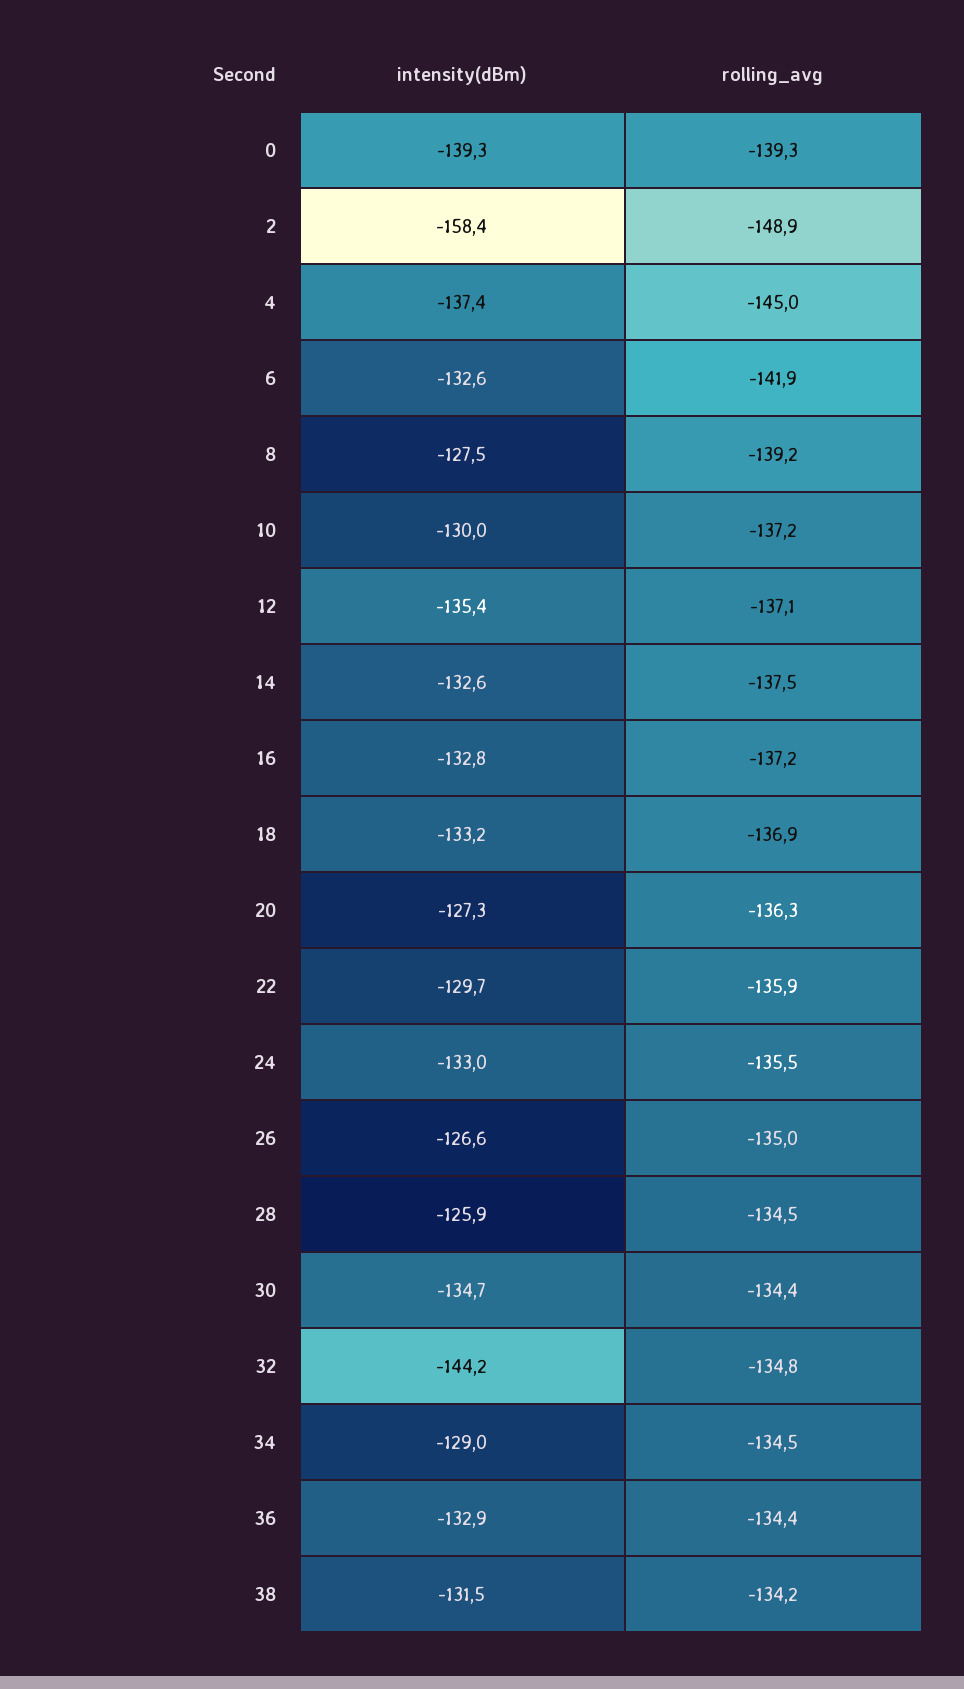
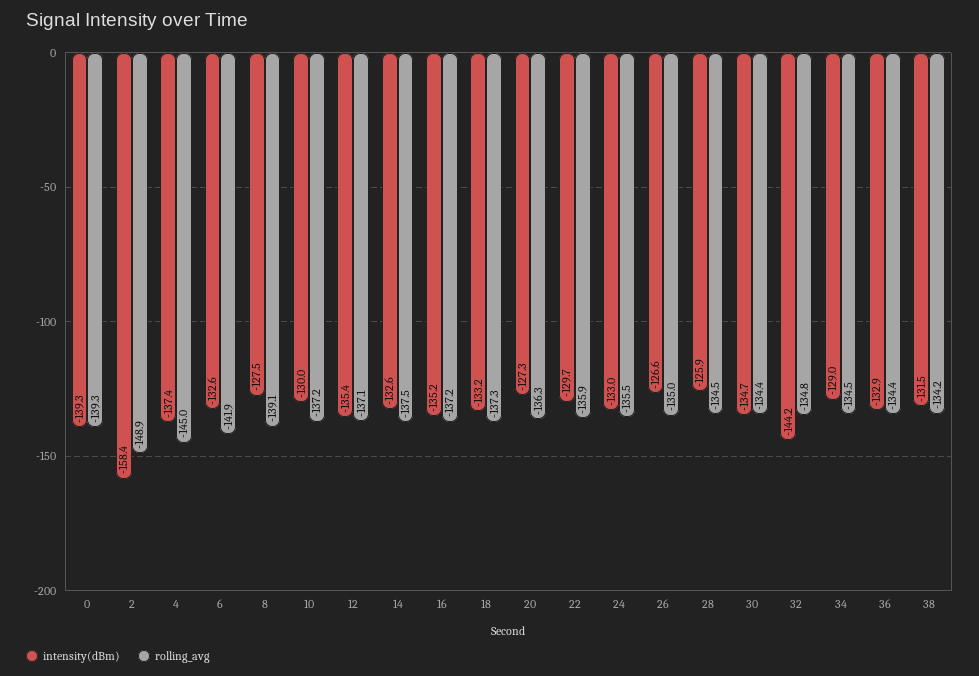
rolling_avg, 8: -139.2 -> -139.1
intensity(dBm), 16: -132.8 -> -135.2
rolling_avg, 18: -136.9 -> -137.3

